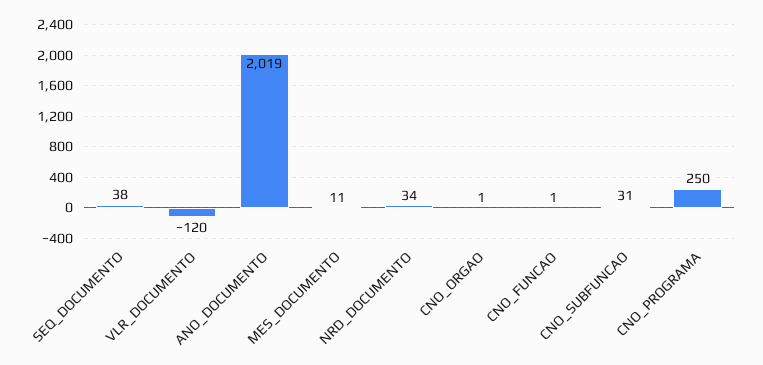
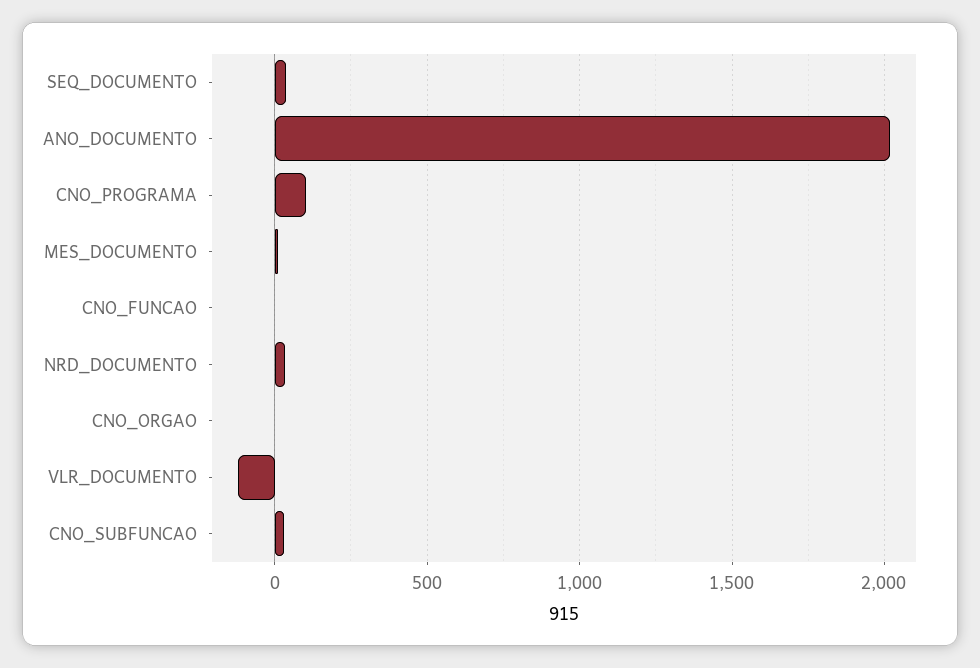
CNO_PROGRAMA: 250 -> 100

